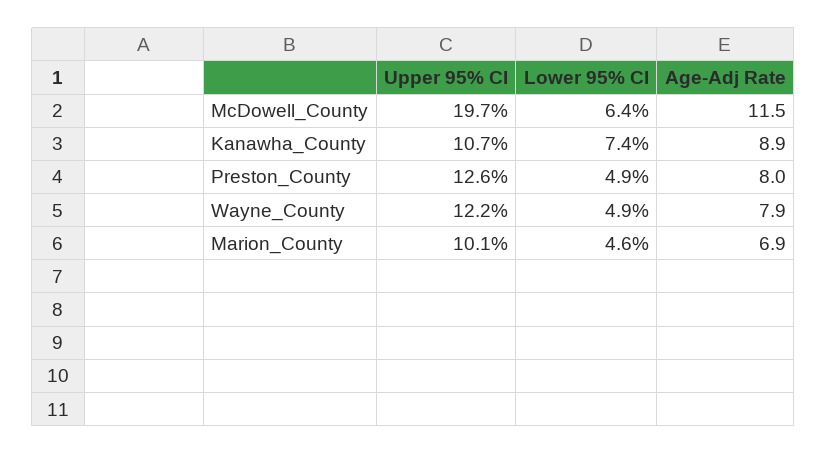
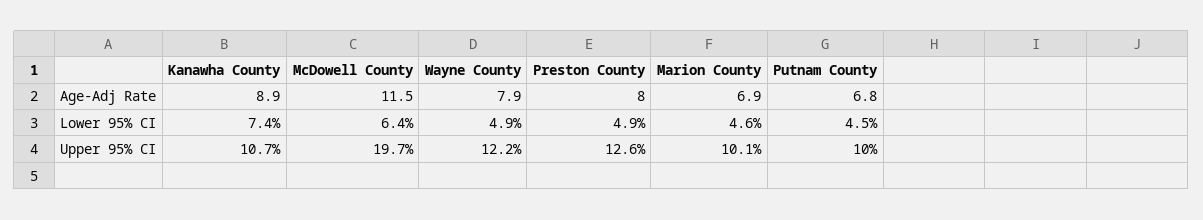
Age-Adj Rate, Putnam County: none -> 6.8
Lower 95% CI, Putnam County: none -> 4.5
Upper 95% CI, Putnam County: none -> 10

